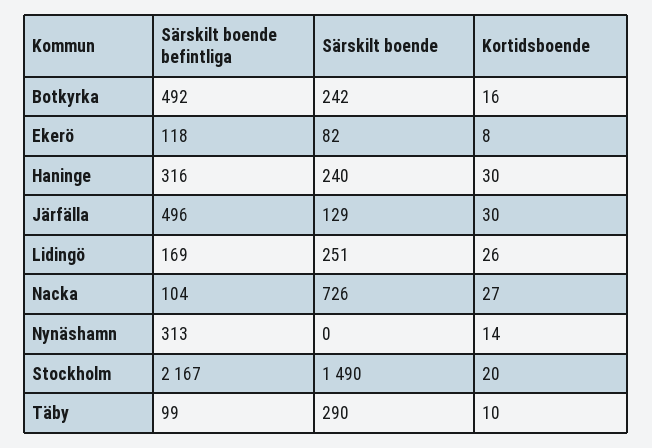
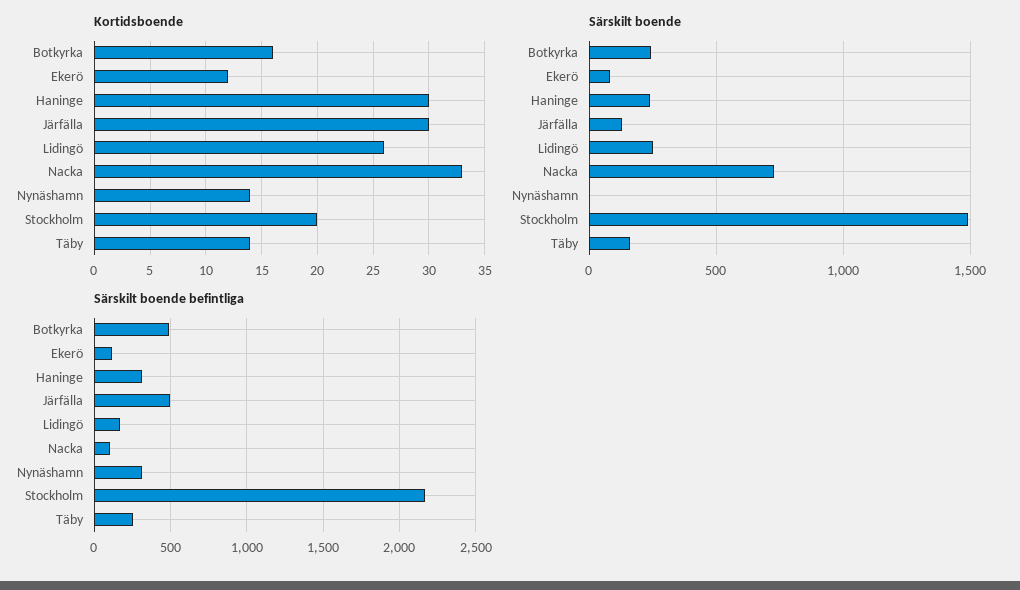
Kortidsboende, Ekerö: 8 -> 12
Kortidsboende, Nacka: 27 -> 33
Särskilt boende befintliga, Täby: 99 -> 250
Särskilt boende, Täby: 290 -> 150
Kortidsboende, Täby: 10 -> 14

